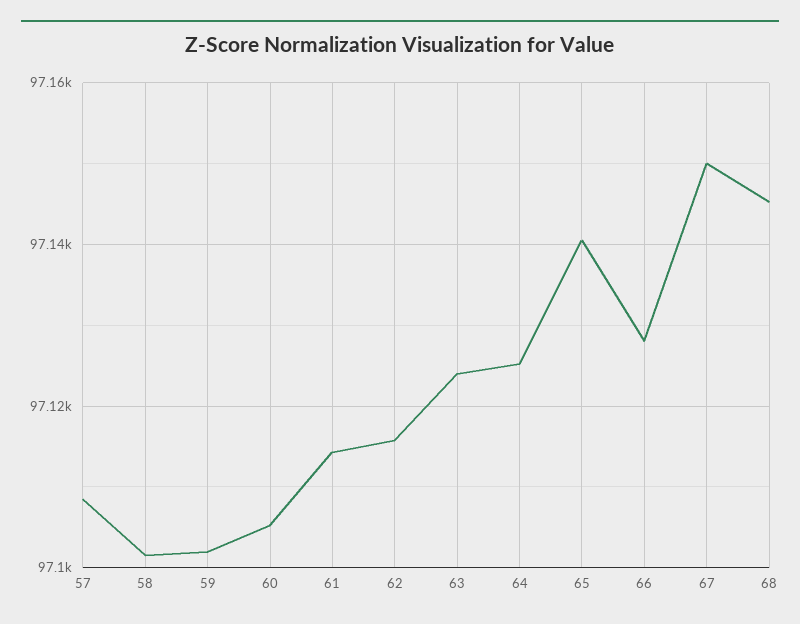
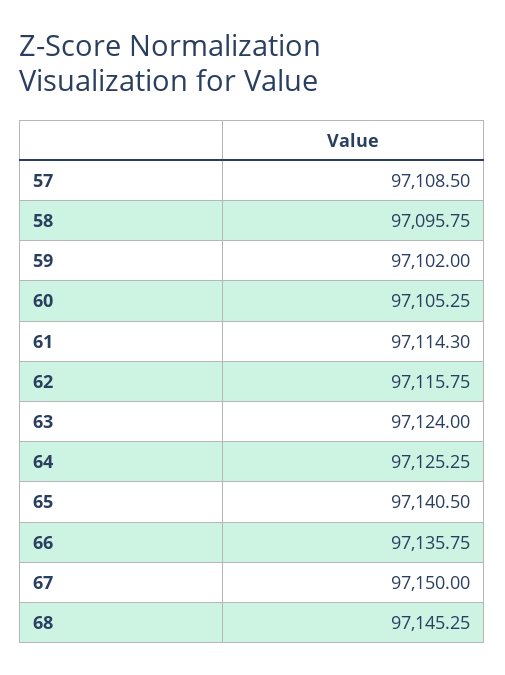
58: 97102 -> 97095.75
66: 97128 -> 97135.75

